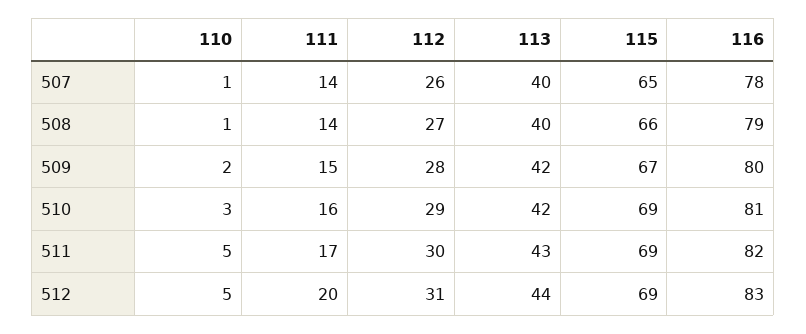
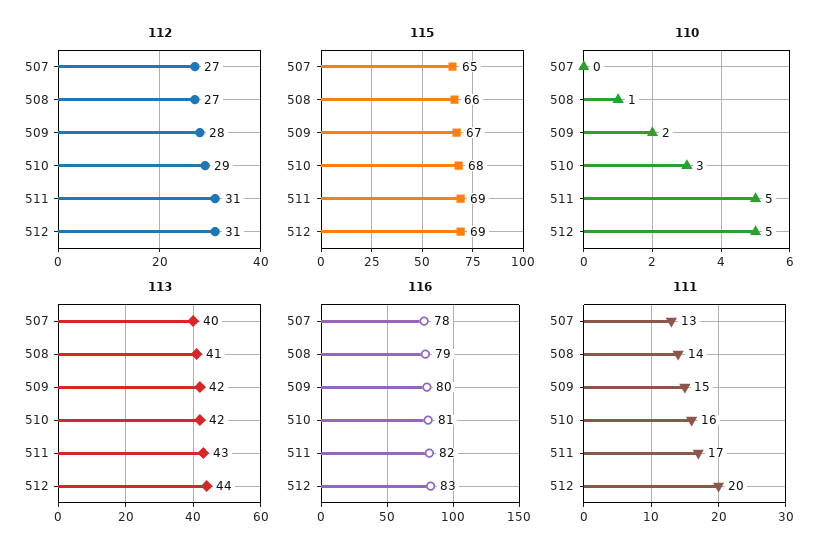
110, 507: 1 -> 0
111, 507: 14 -> 13
112, 507: 26 -> 27
113, 508: 40 -> 41
115, 510: 69 -> 68
112, 511: 30 -> 31

